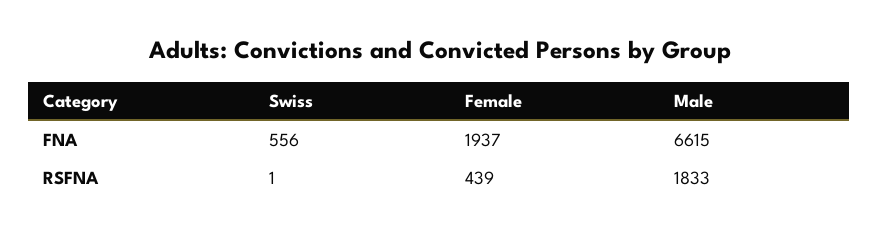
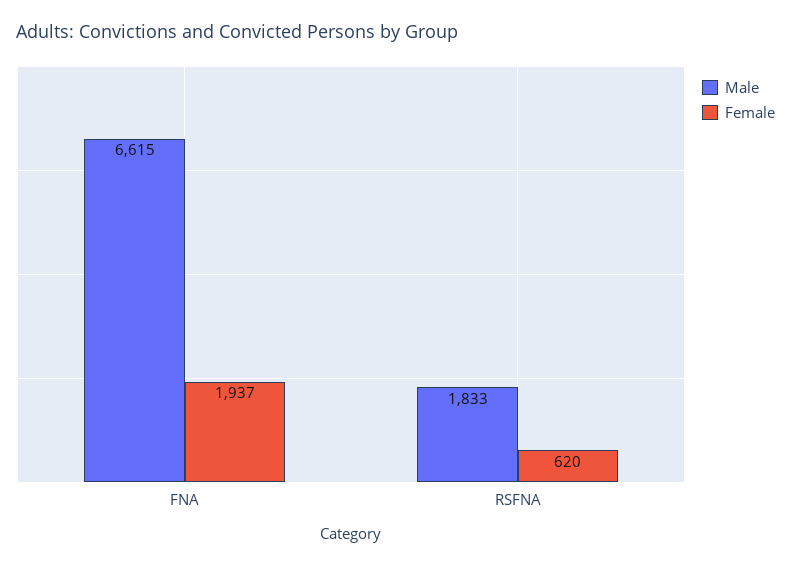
Swiss, FNA: 556 -> none
Swiss, RSFNA: 1 -> none
Female, RSFNA: 439 -> 620

